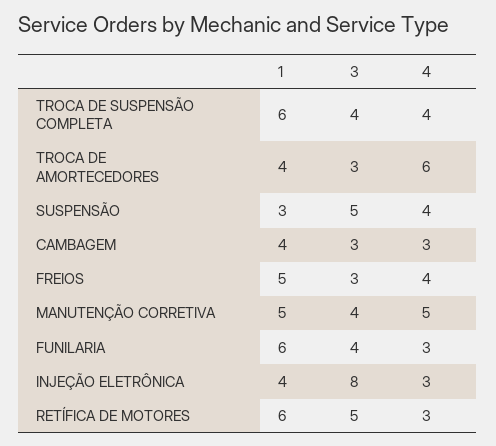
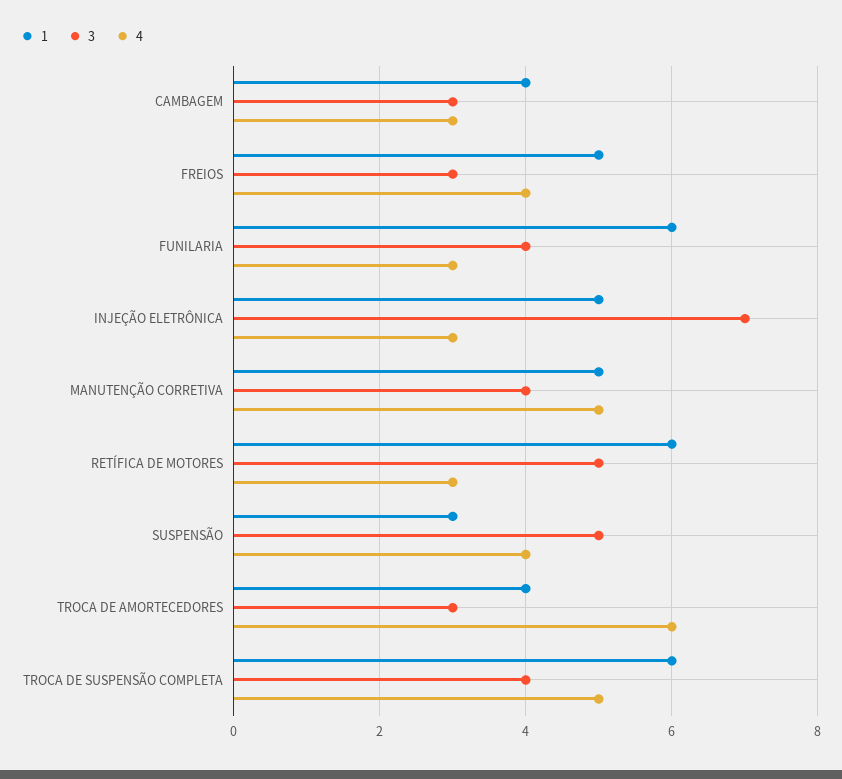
4, TROCA DE SUSPENSÃO COMPLETA: 4 -> 5
1, INJEÇÃO ELETRÔNICA: 4 -> 5
3, INJEÇÃO ELETRÔNICA: 8 -> 7

